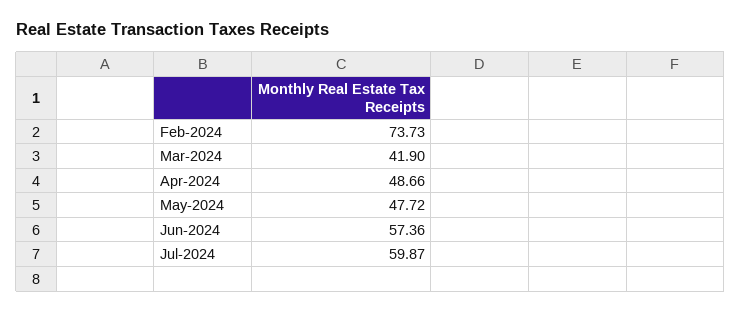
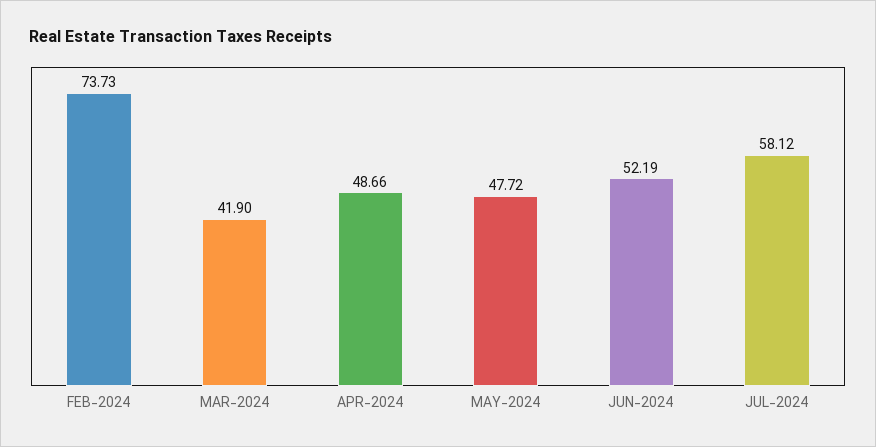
Jun-2024: 57.36 -> 52.19
Jul-2024: 59.87 -> 58.12

